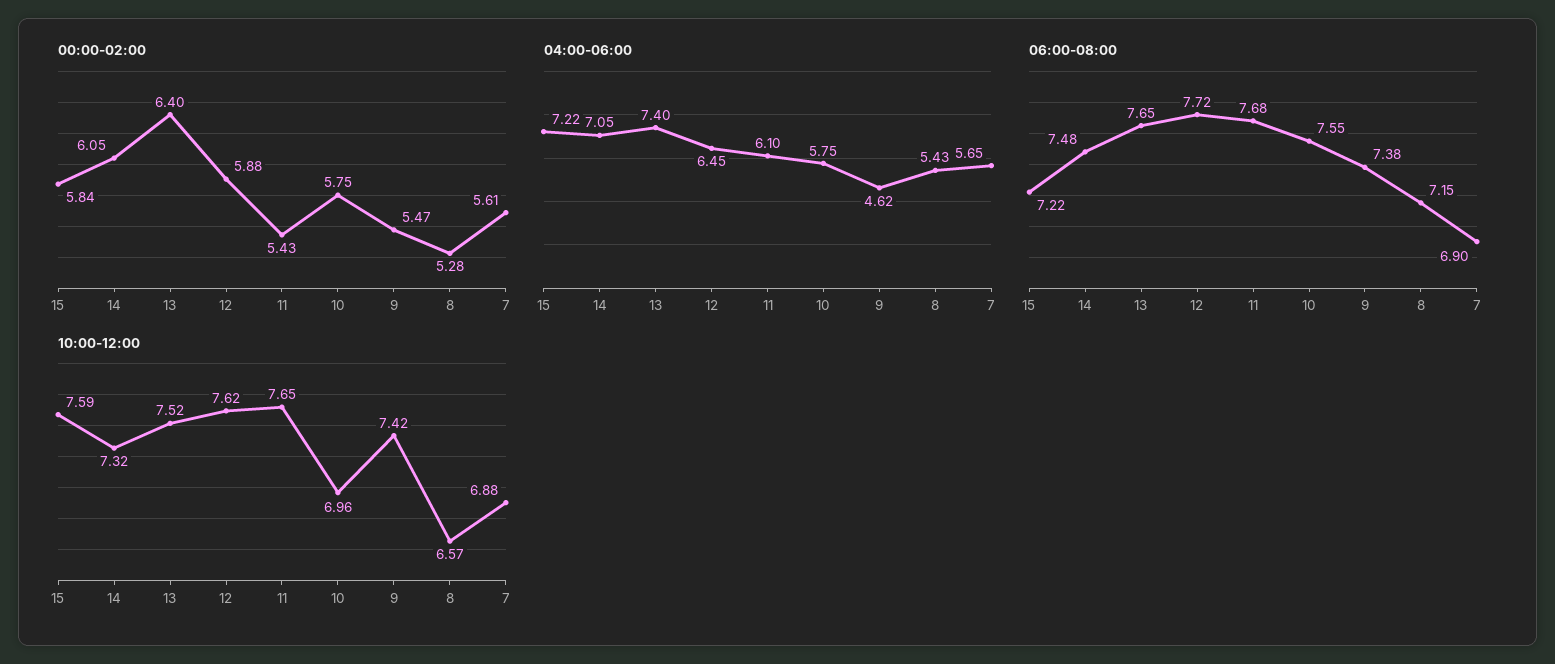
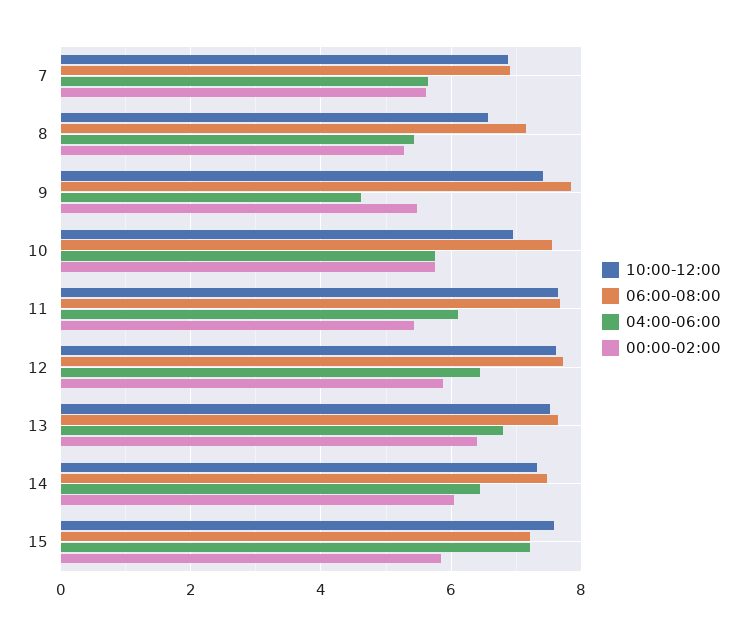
04:00-06:00, 14: 7.05 -> 6.4
04:00-06:00, 13: 7.4 -> 6.8
06:00-08:00, 9: 7.38 -> 7.8

